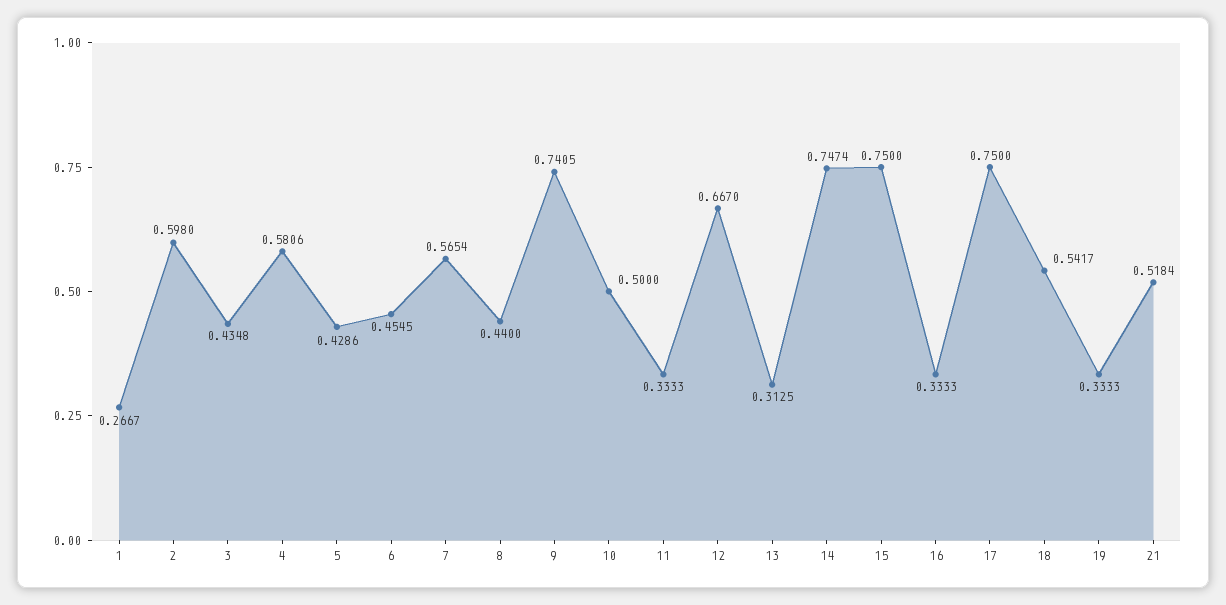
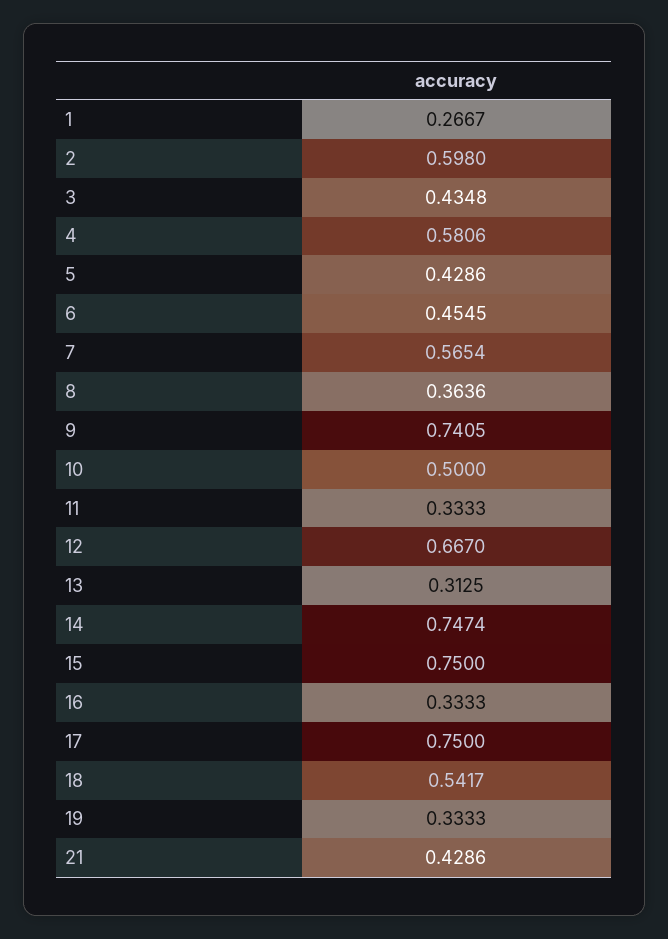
8: 0.44 -> 0.3636
21: 0.5184 -> 0.4286

